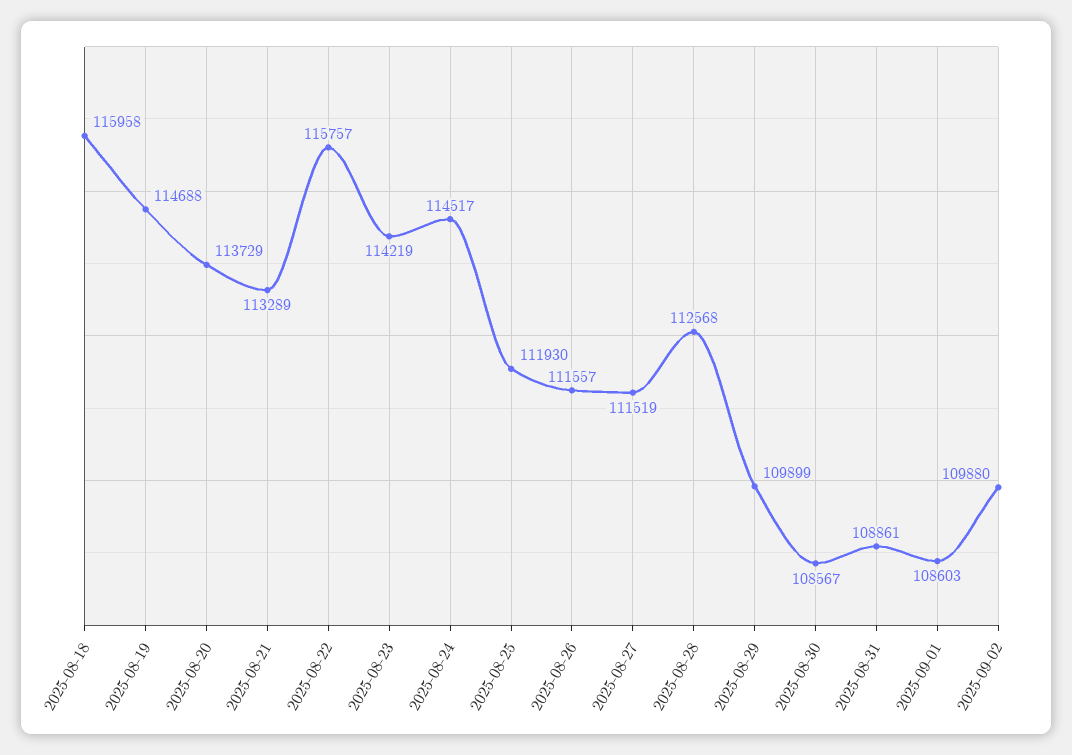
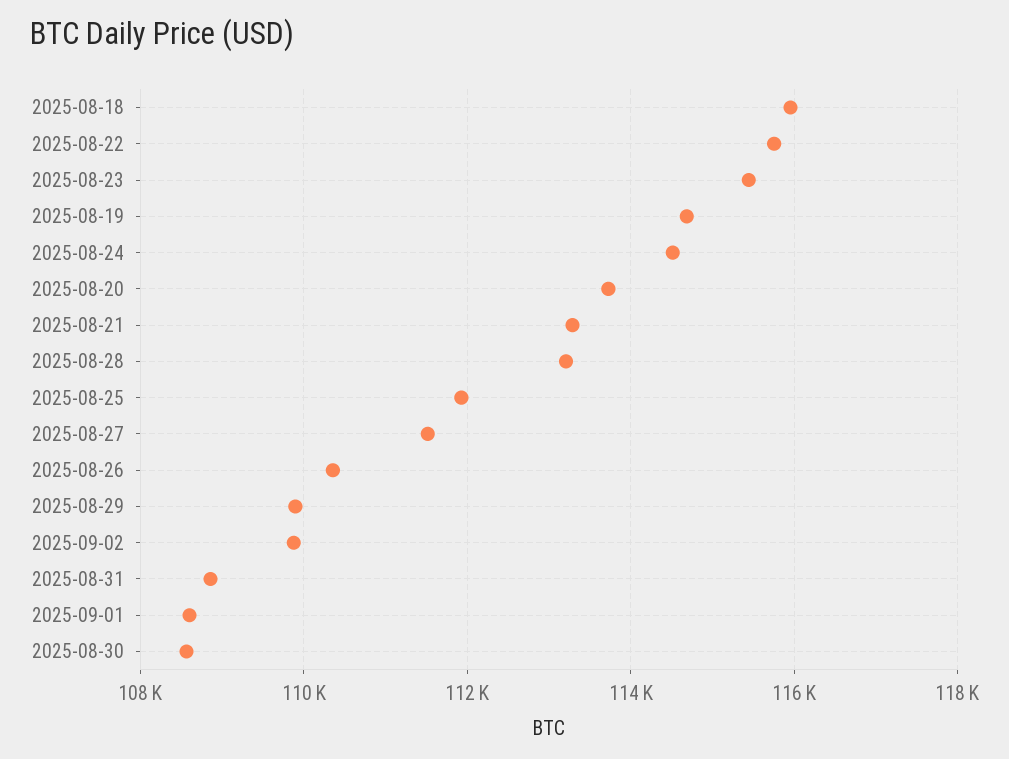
2025-08-23: 114219 -> 115400
2025-08-26: 111557 -> 110400
2025-08-28: 112568 -> 113200

